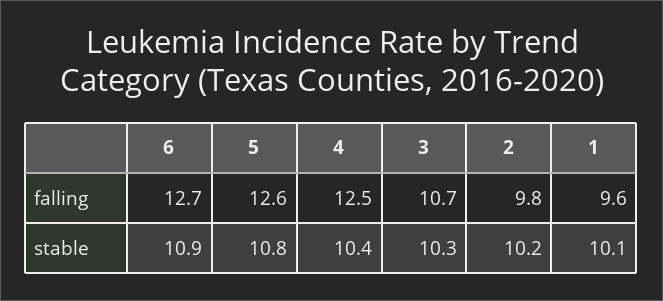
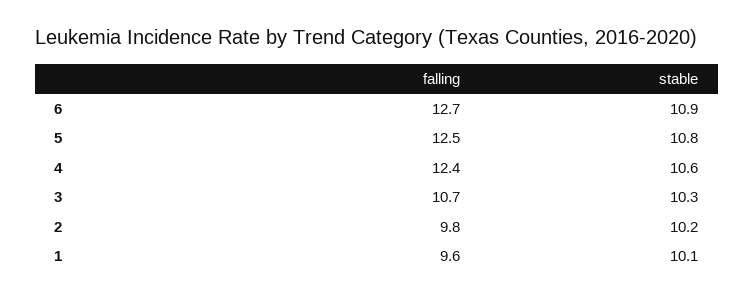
5, falling: 12.6 -> 12.5
4, falling: 12.5 -> 12.4
4, stable: 10.4 -> 10.6

